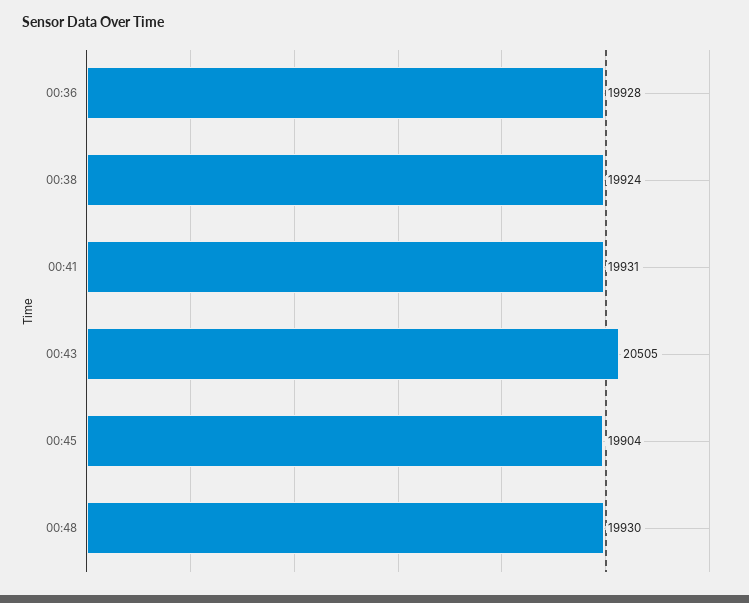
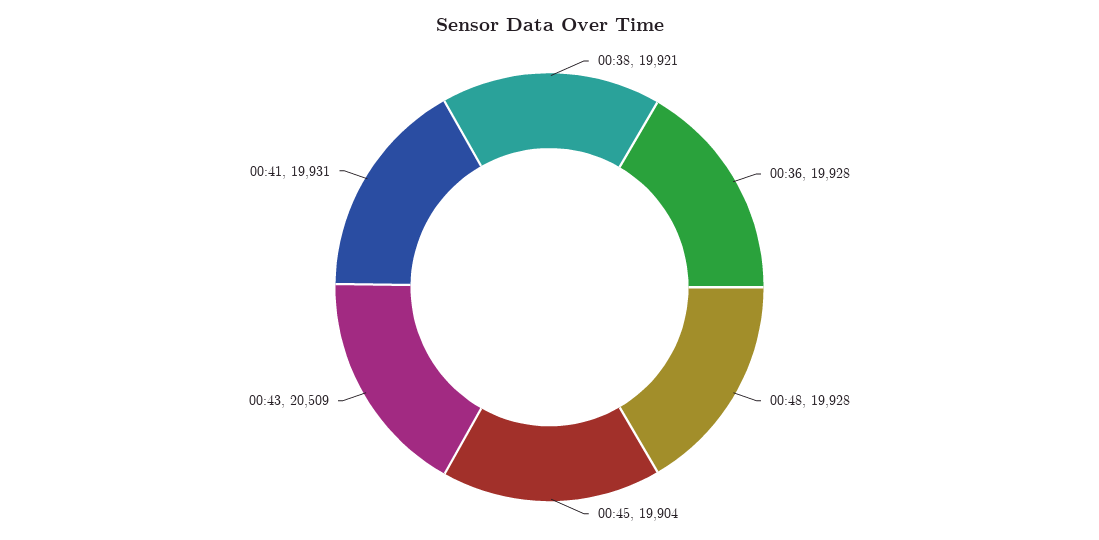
00:38: 19924 -> 19921
00:43: 20505 -> 20509
00:48: 19930 -> 19928

